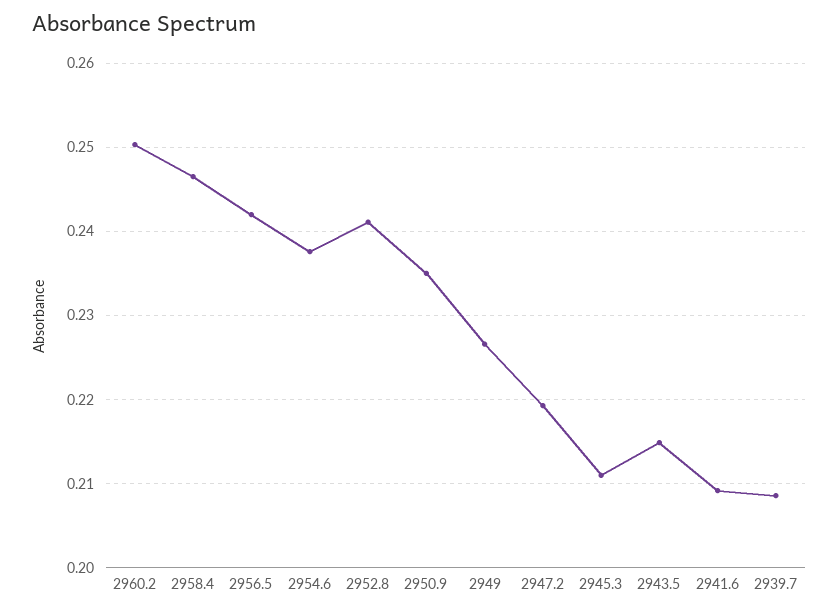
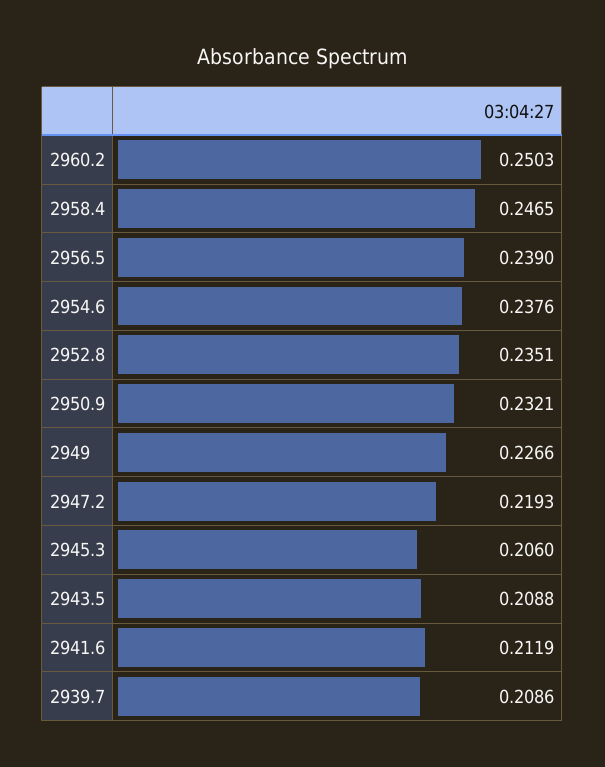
2956.5: 0.242 -> 0.239
2952.8: 0.241 -> 0.2351
2950.9: 0.235 -> 0.2321
2945.3: 0.211 -> 0.206
2943.5: 0.215 -> 0.2088
2941.6: 0.209 -> 0.2119

